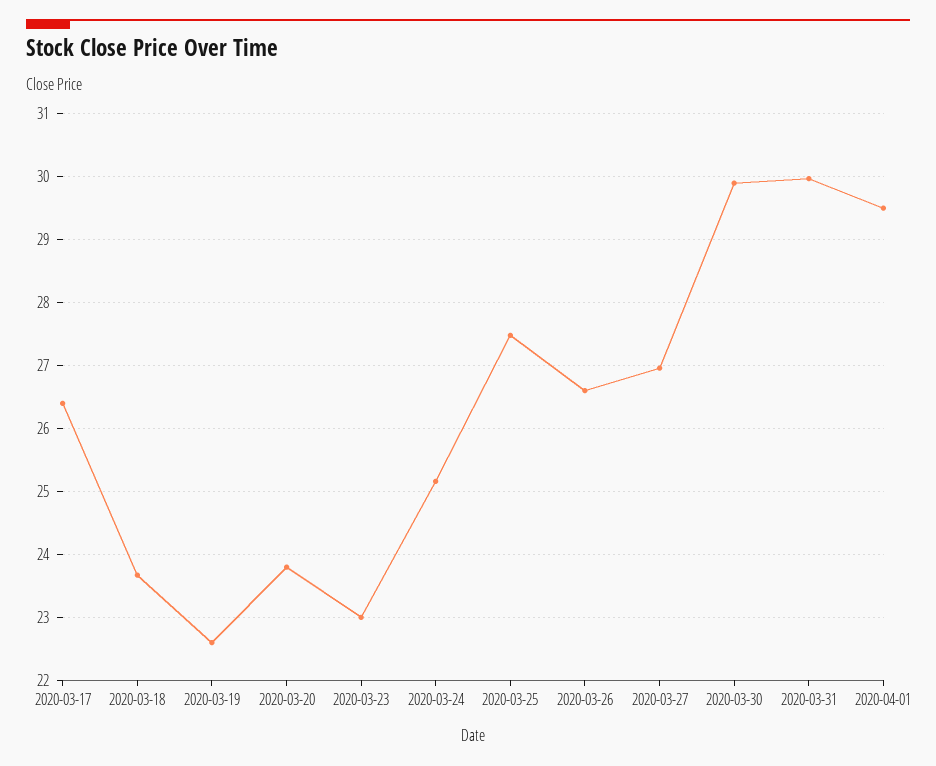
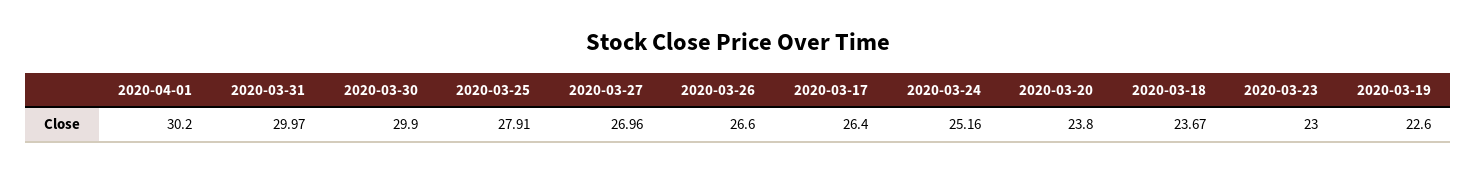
2020-03-25: 27.5 -> 27.91
2020-04-01: 29.5 -> 30.2

